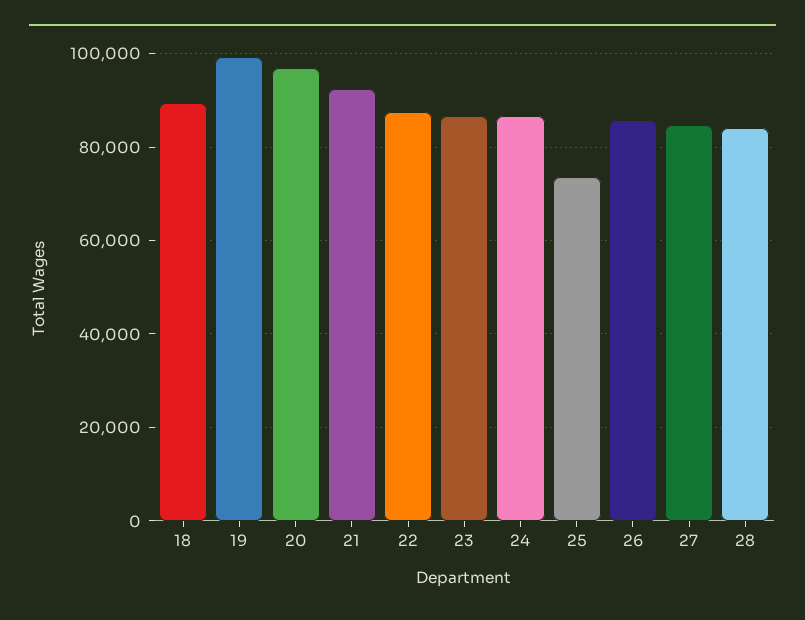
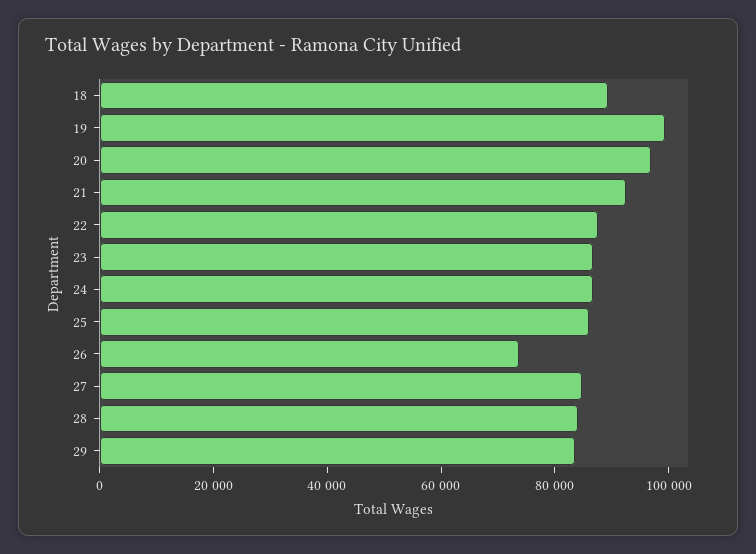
25: 74000 -> 85000
26: 86000 -> 75000
29: none -> 85000

